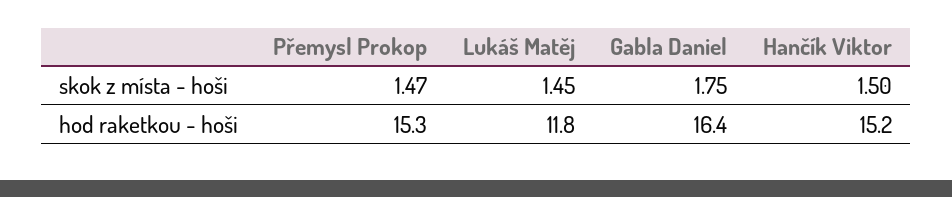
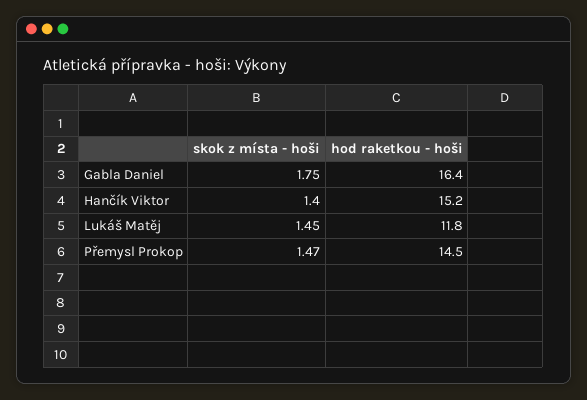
Hančík Viktor, skok z místa - hoši: 1.5 -> 1.4
Přemysl Prokop, hod raketkou - hoši: 15.3 -> 14.5

